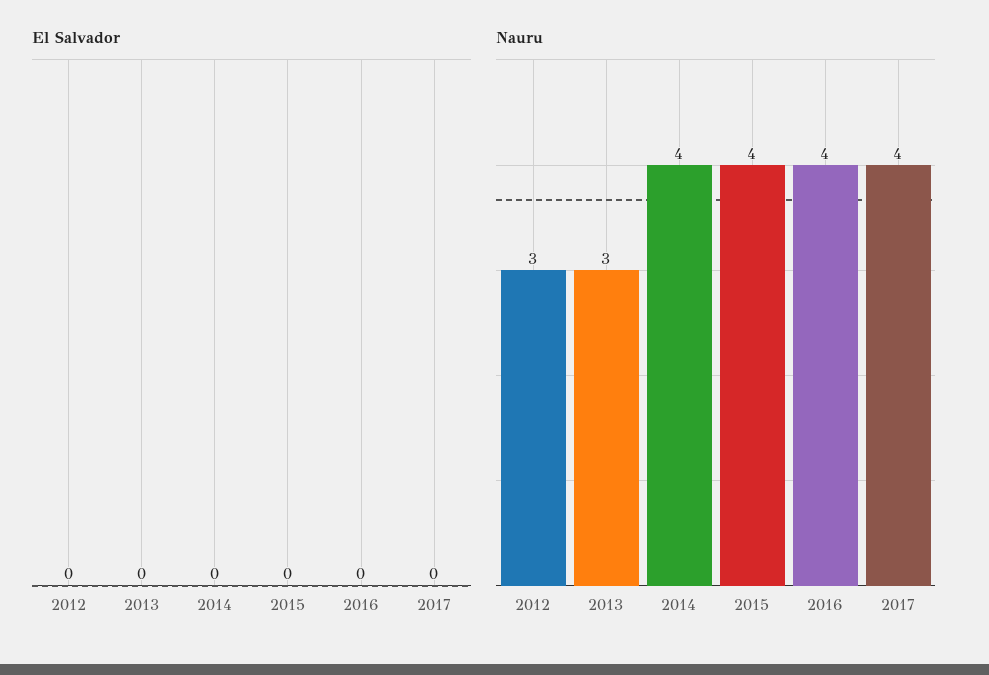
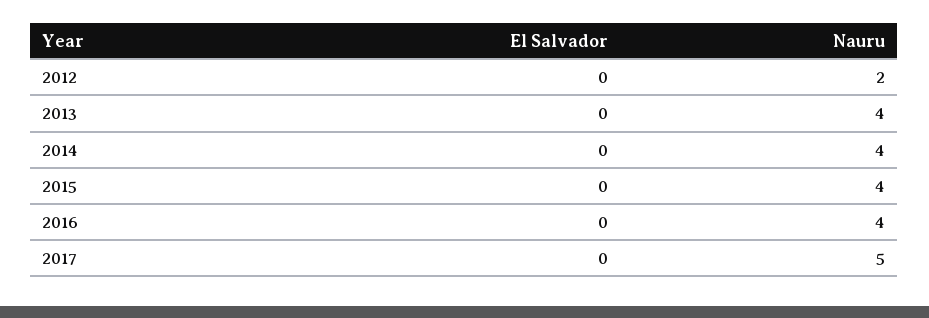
Nauru, 2012: 3 -> 2
Nauru, 2013: 3 -> 4
Nauru, 2017: 4 -> 5

